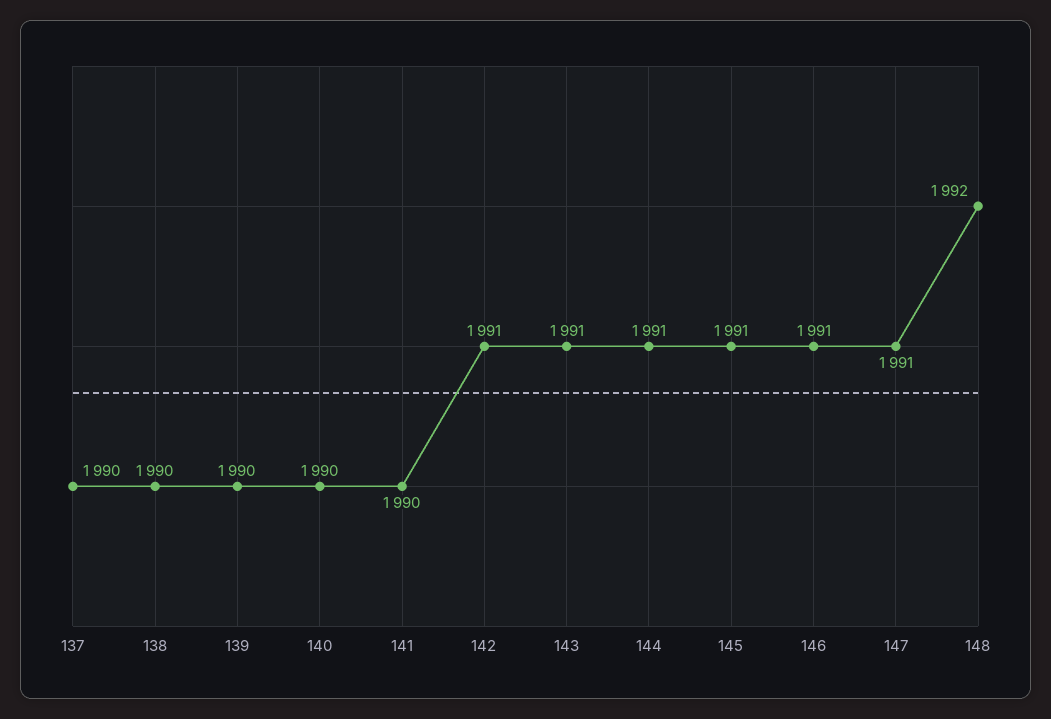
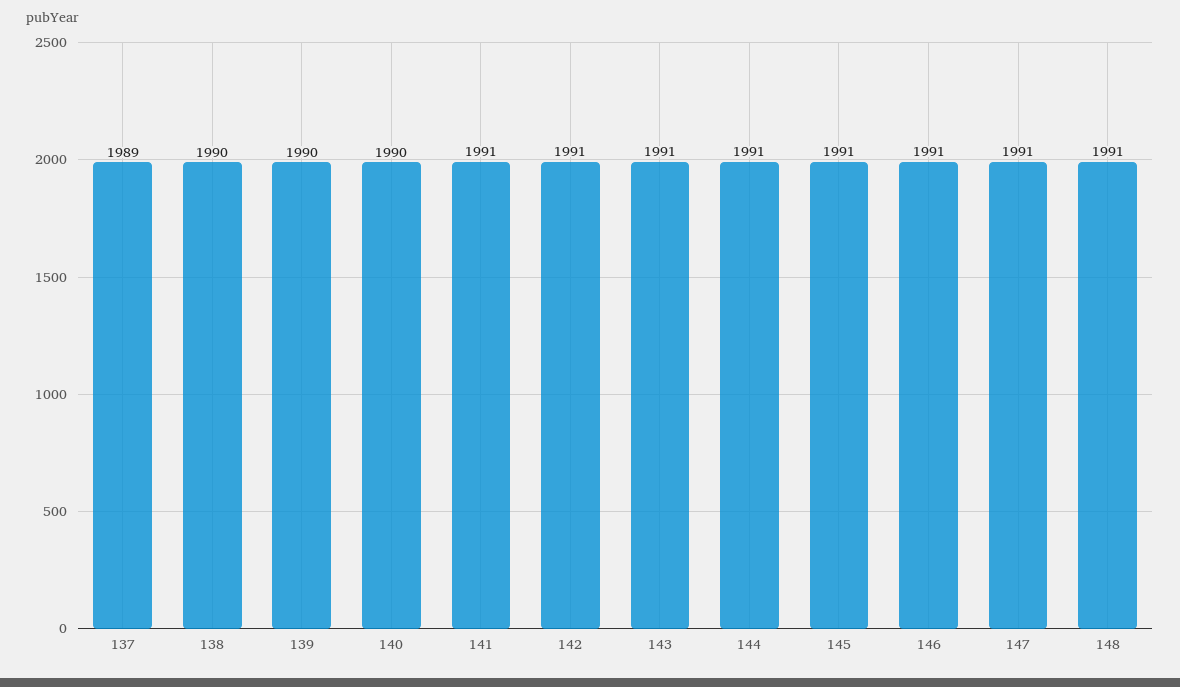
137: 1990 -> 1989
141: 1990 -> 1991
148: 1992 -> 1991

